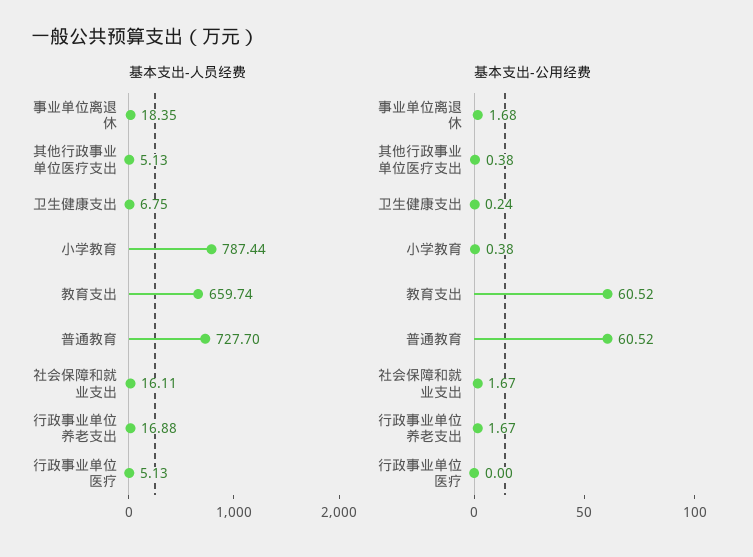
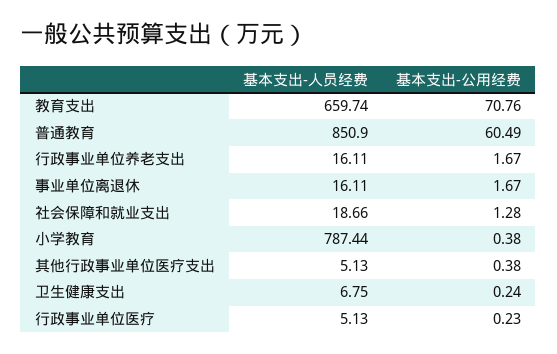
基本支出-人员经费, 事业单位离退休: 18.35 -> 16.11
基本支出-人员经费, 普通教育: 727.7 -> 850.9
基本支出-人员经费, 社会保障和就业支出: 16.11 -> 18.66
基本支出-人员经费, 行政事业单位养老支出: 16.88 -> 16.11
基本支出-公用经费, 事业单位离退休: 1.68 -> 1.67
基本支出-公用经费, 教育支出: 60.52 -> 70.76
基本支出-公用经费, 普通教育: 60.52 -> 60.49
基本支出-公用经费, 社会保障和就业支出: 1.67 -> 1.28
基本支出-公用经费, 行政事业单位医疗: 0 -> 0.23

